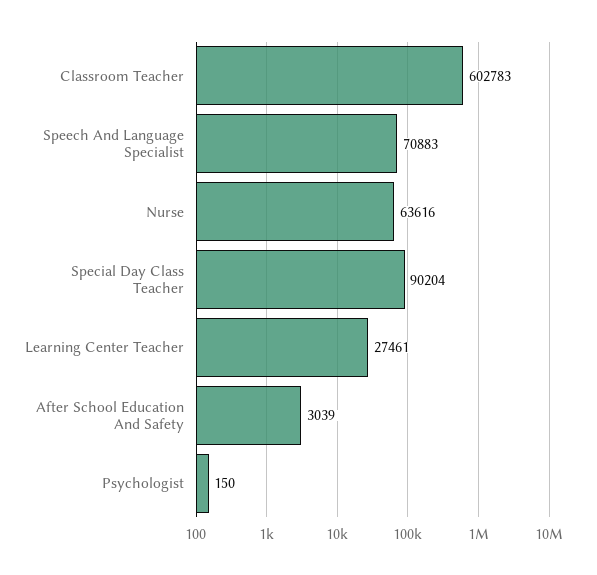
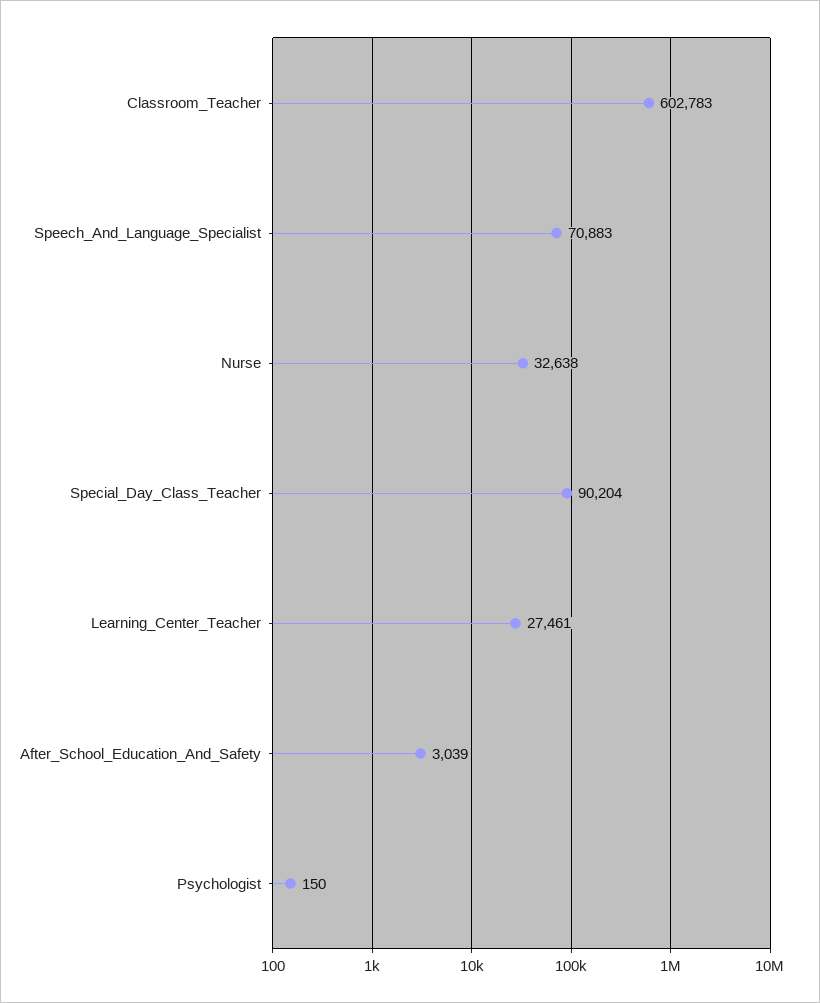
Nurse: 63616 -> 32638

